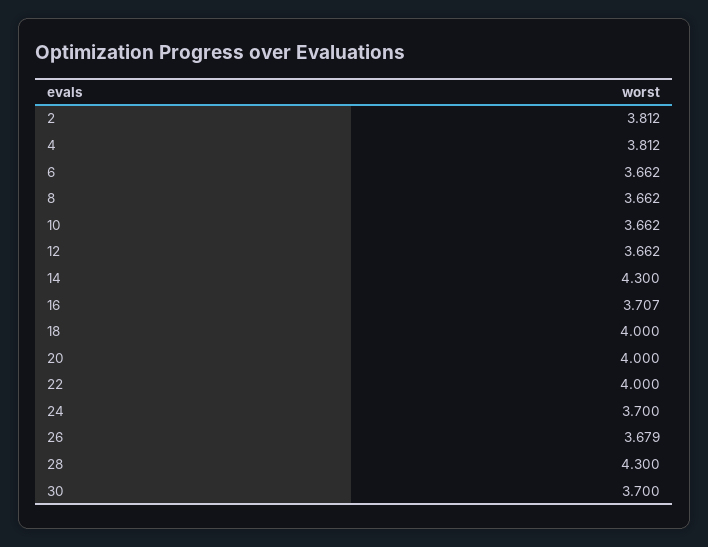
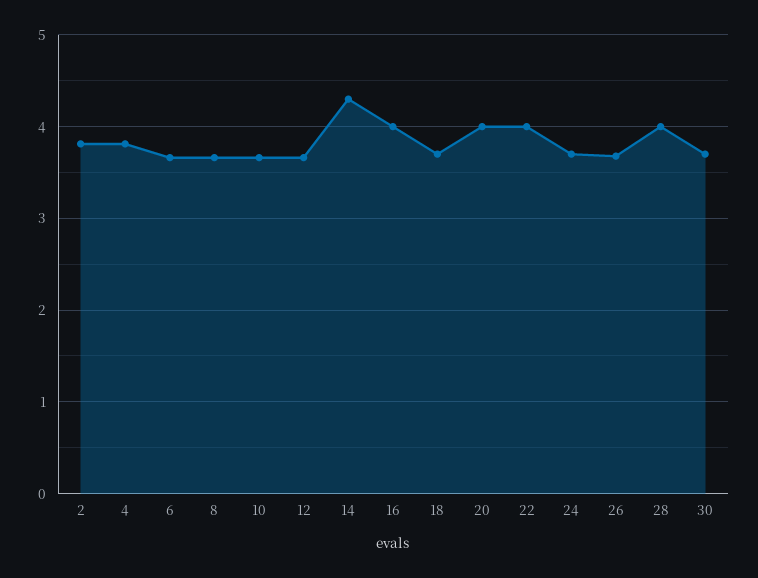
16: 3.707 -> 4
18: 4 -> 3.7
28: 4.3 -> 4

